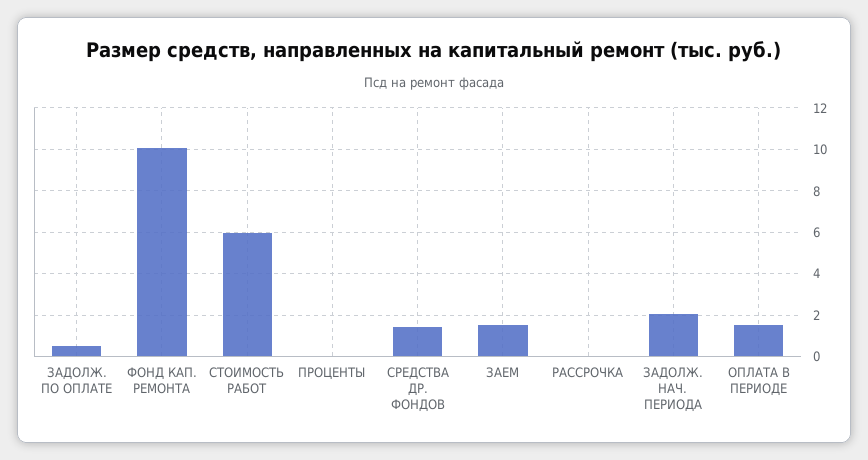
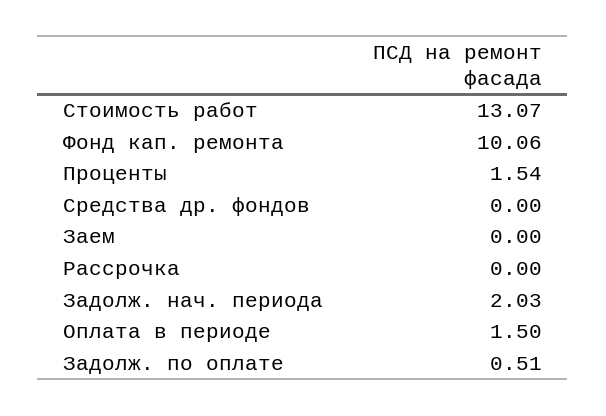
СТОИМОСТЬ РАБОТ: 6 -> 13.07
ПРОЦЕНТЫ: 0 -> 1.54
СРЕДСТВА ДР. ФОНДОВ: 1.5 -> 0
ЗАЕМ: 1.5 -> 0

